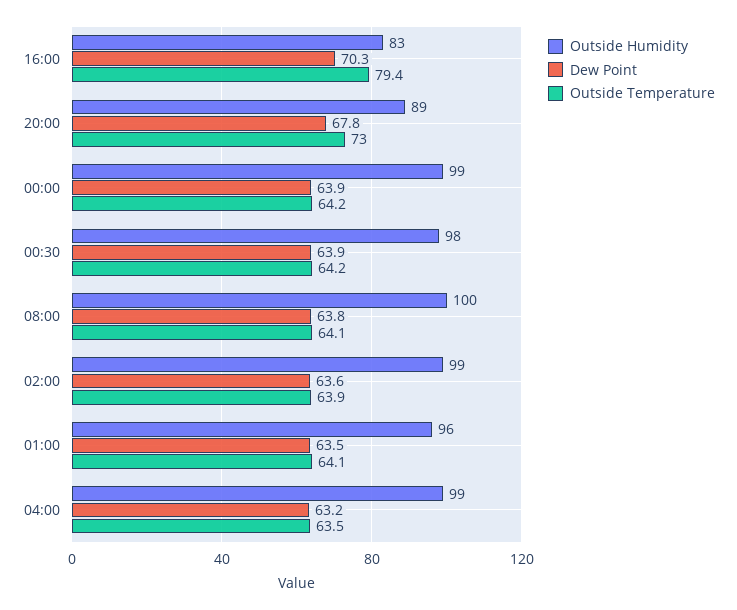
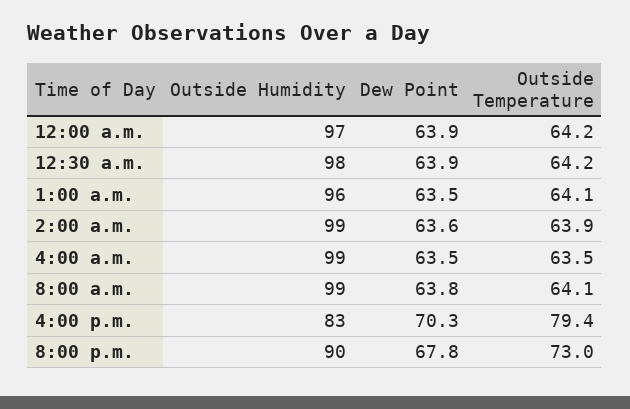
Outside Humidity, 20:00: 89 -> 90
Outside Humidity, 00:00: 99 -> 97
Outside Humidity, 08:00: 100 -> 99
Dew Point, 04:00: 63.2 -> 63.5

